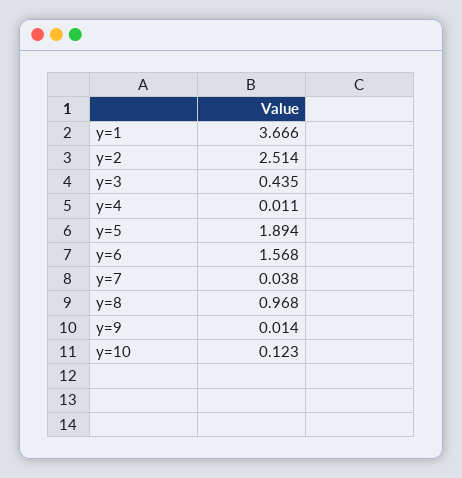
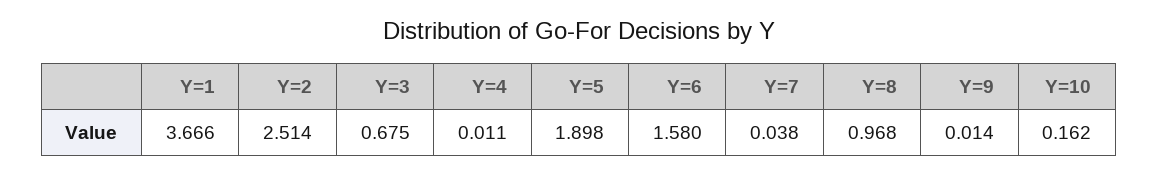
y=3: 0.435 -> 0.675
y=5: 1.894 -> 1.898
y=6: 1.568 -> 1.58
y=10: 0.123 -> 0.162

